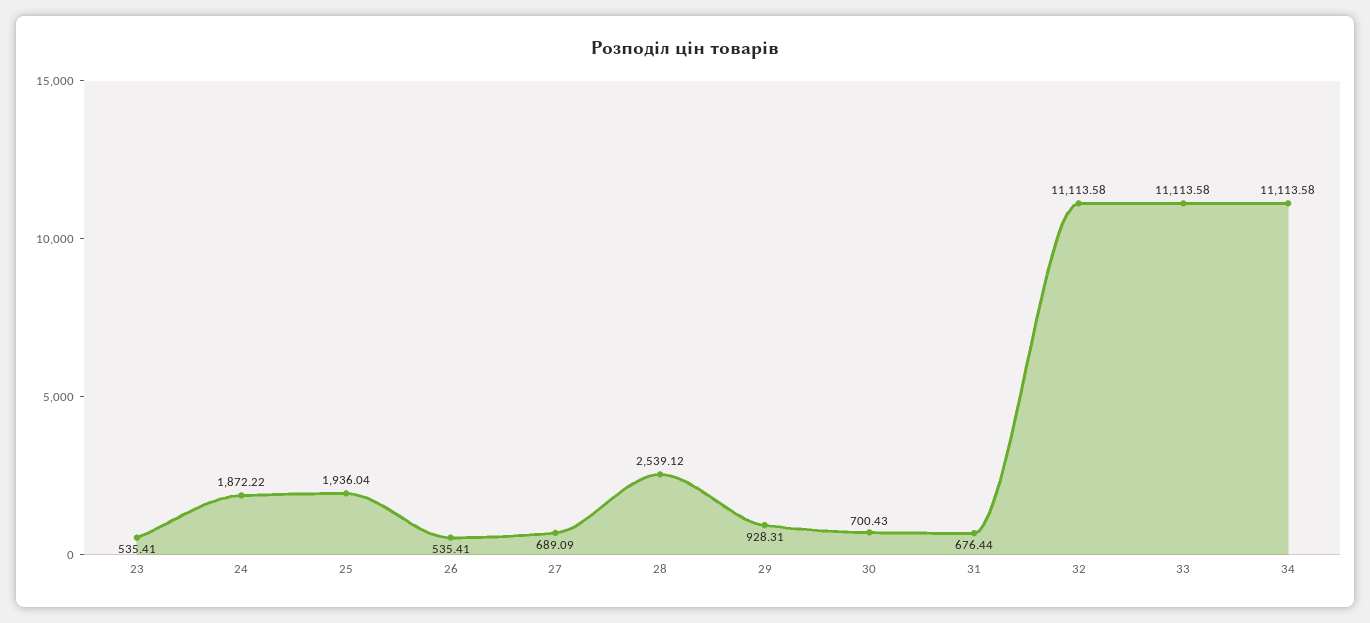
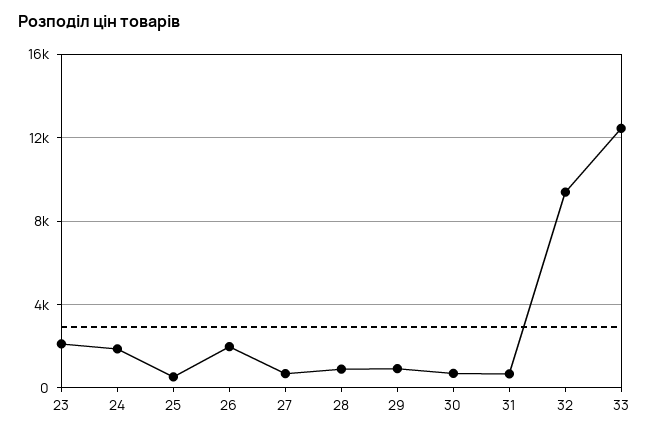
23: 535.41 -> 2000
25: 1936.04 -> 500
26: 535.41 -> 2000
28: 2539.12 -> 1000
32: 11113.58 -> 9500
33: 11113.58 -> 12500
34: 11113.58 -> none

